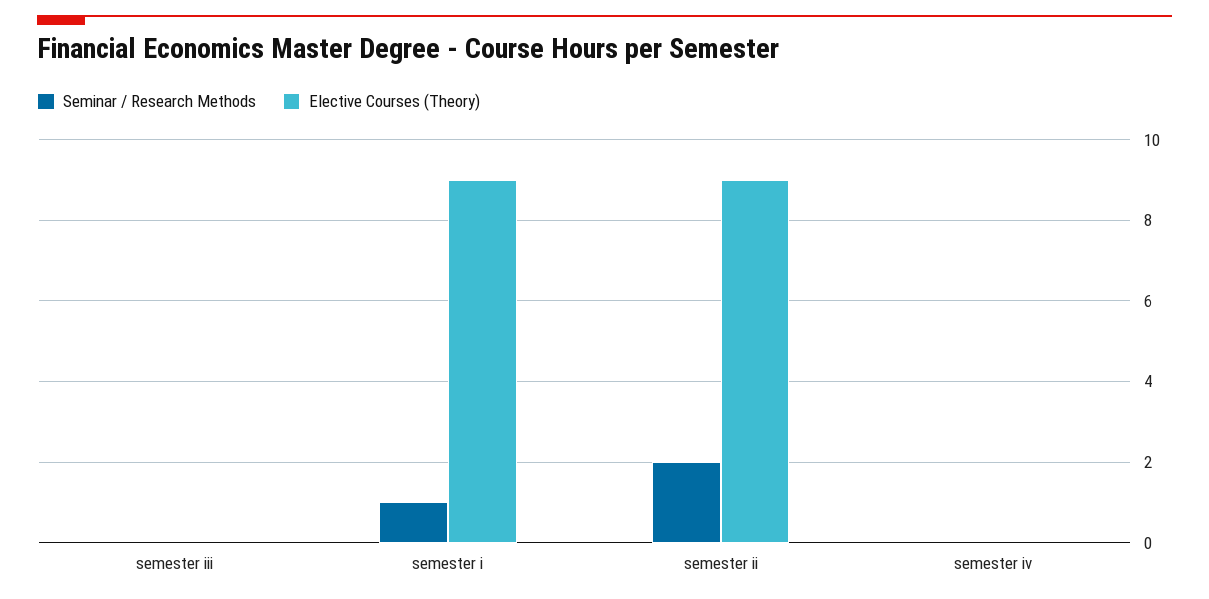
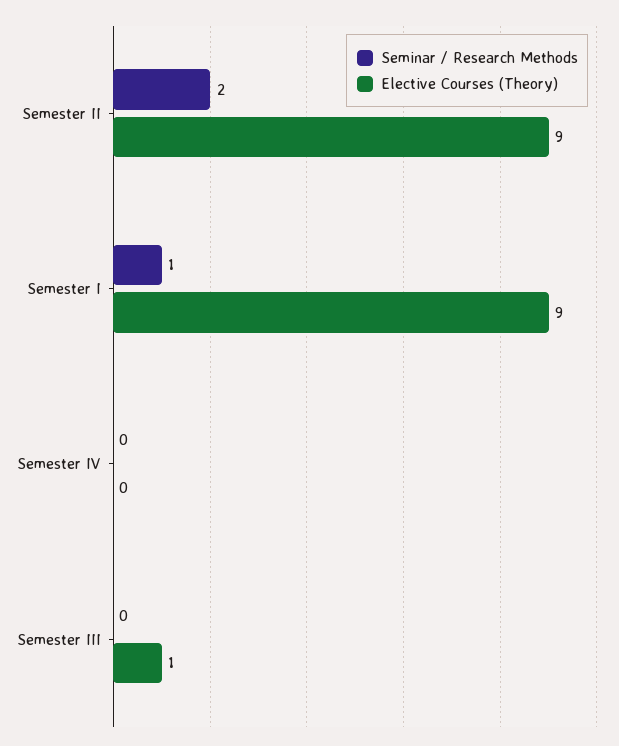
Elective Courses (Theory), semester iii: 0 -> 1

